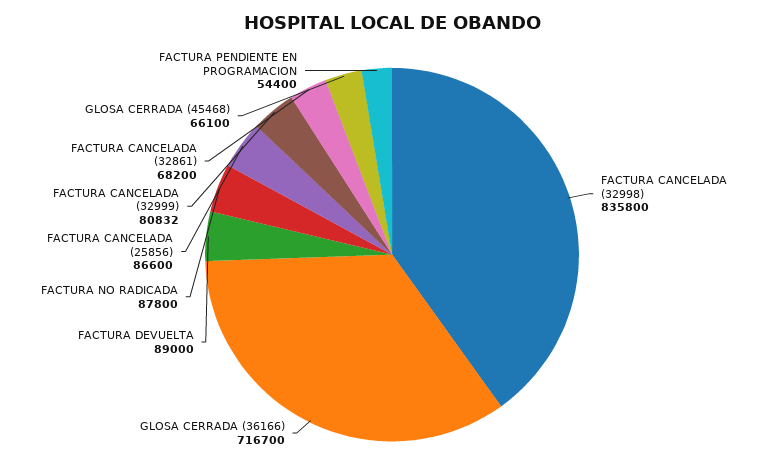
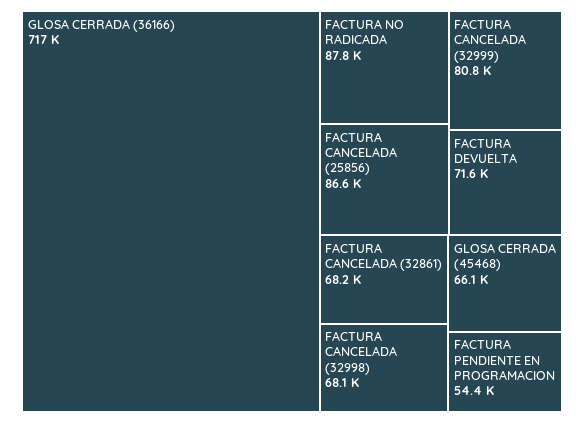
FACTURA CANCELADA (32998): 835800 -> 68100
FACTURA DEVUELTA: 89000 -> 71600

